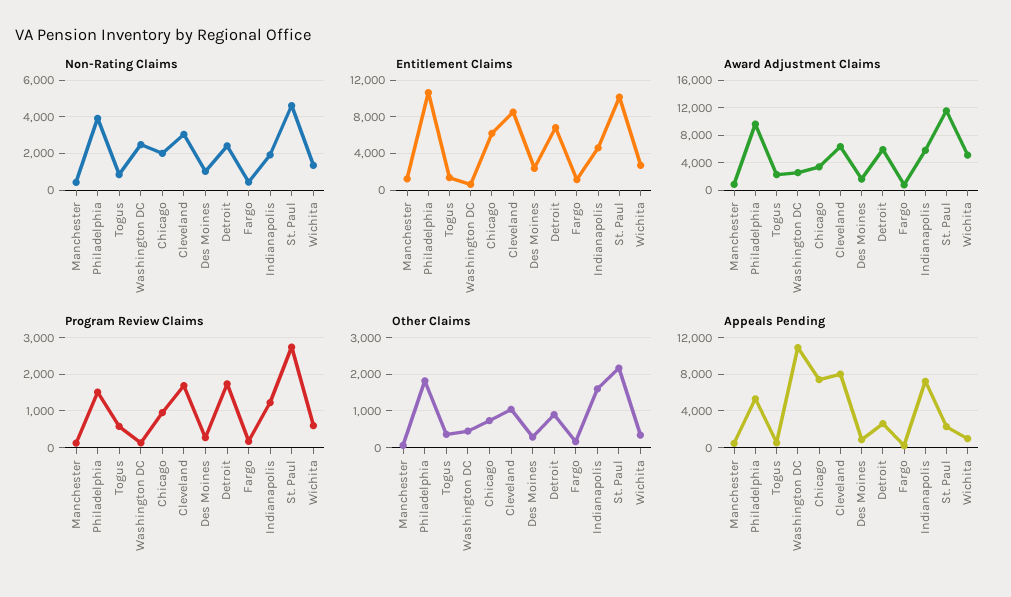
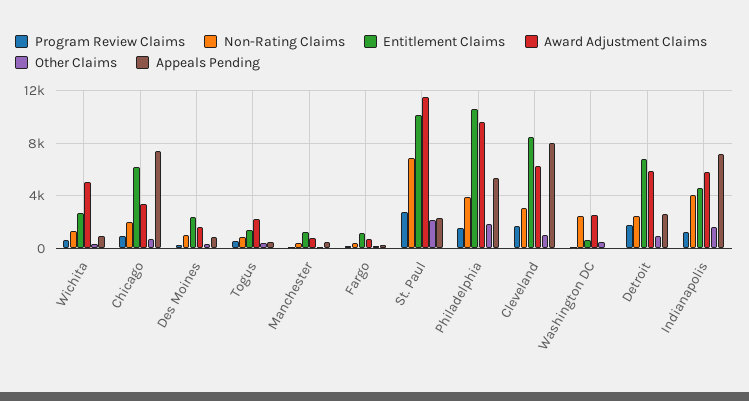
Non-Rating Claims, Indianapolis: 2000 -> 4000
Non-Rating Claims, St. Paul: 4500 -> 7000
Appeals Pending, Washington DC: 11000 -> 0

